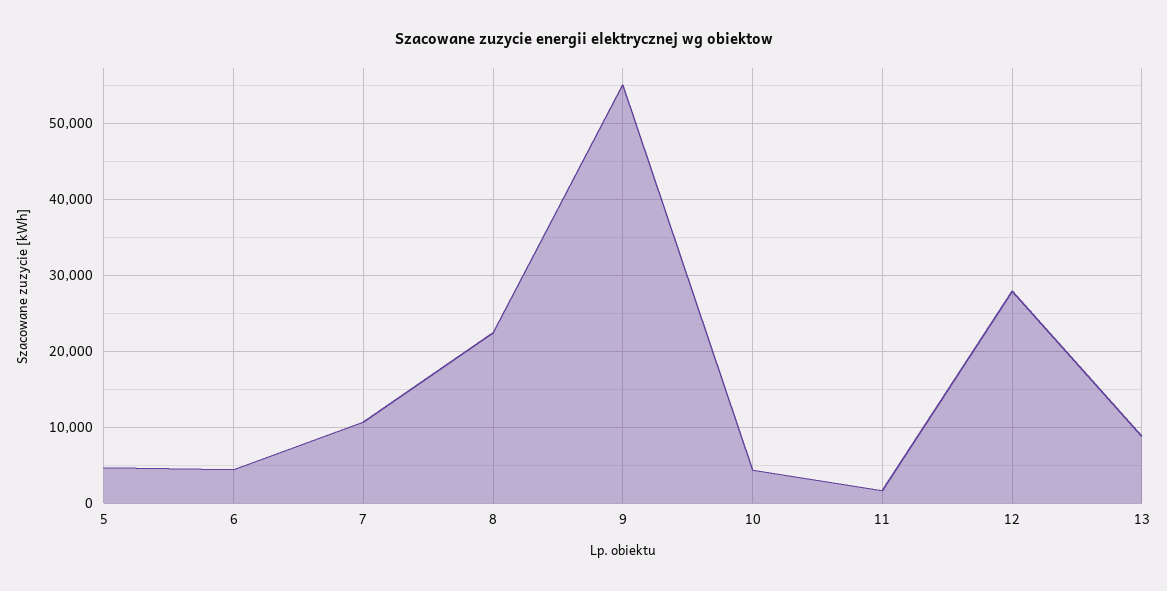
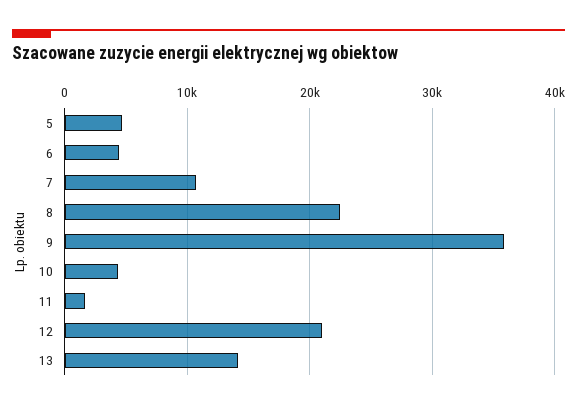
9: 55000 -> 36000
12: 28000 -> 21000
13: 9000 -> 14000

